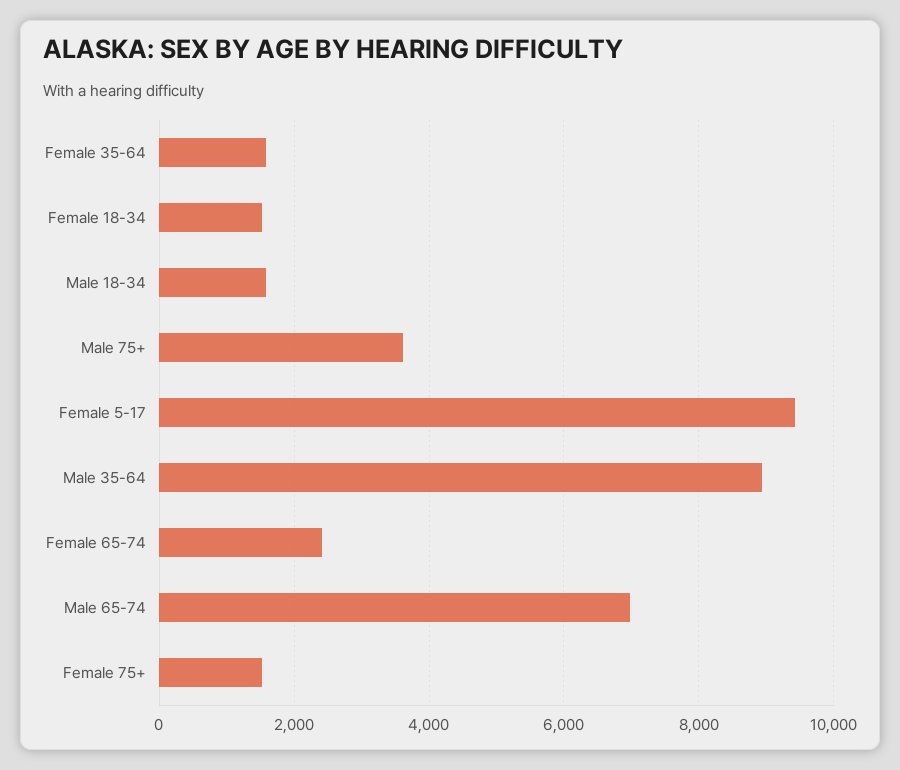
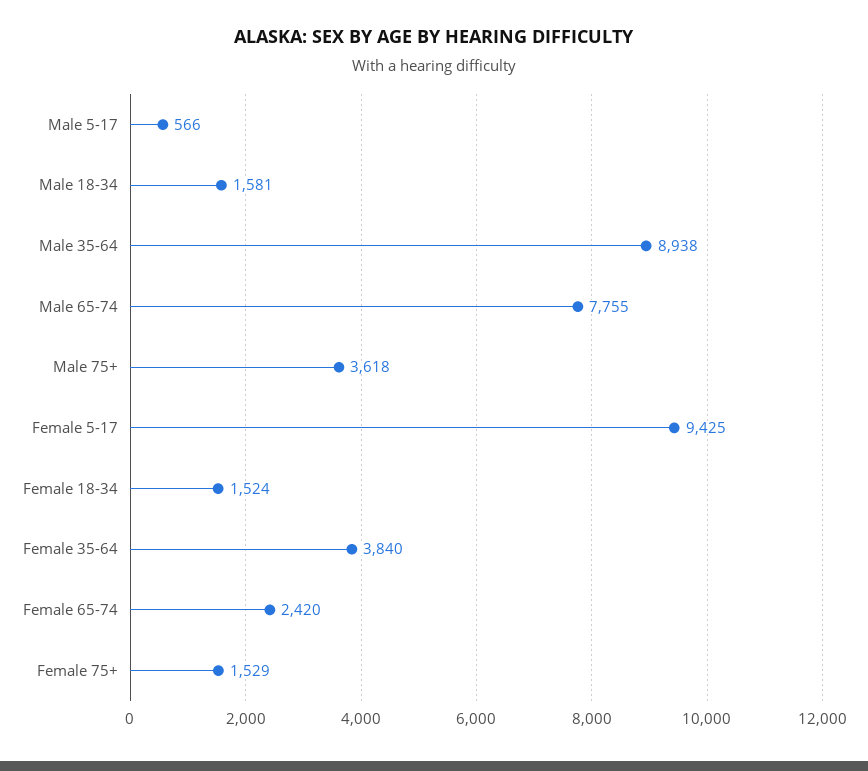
Female 35-64: 1600 -> 3840
Male 65-74: 7000 -> 7755
Male 5-17: none -> 566

